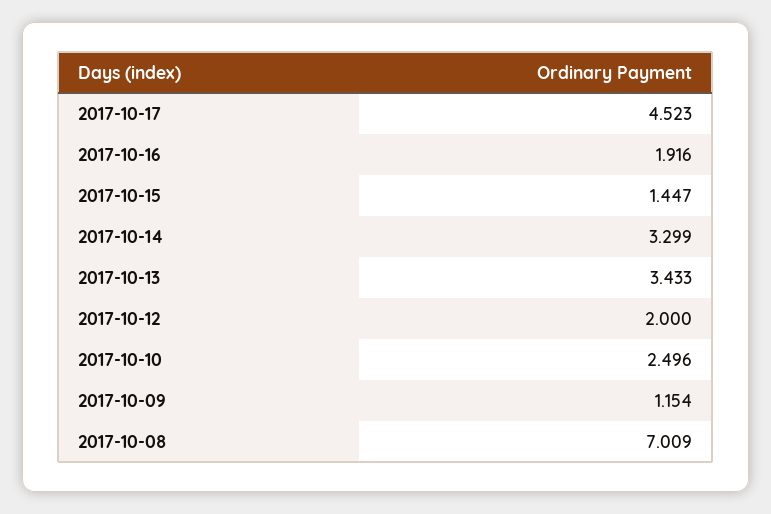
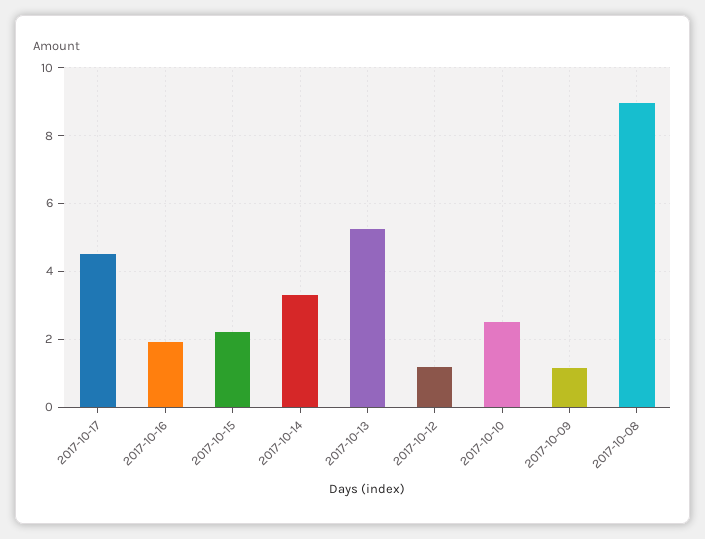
2017-10-15: 1.447 -> 2.2
2017-10-13: 3.433 -> 5.2
2017-10-12: 2 -> 1.2
2017-10-08: 7.009 -> 9

